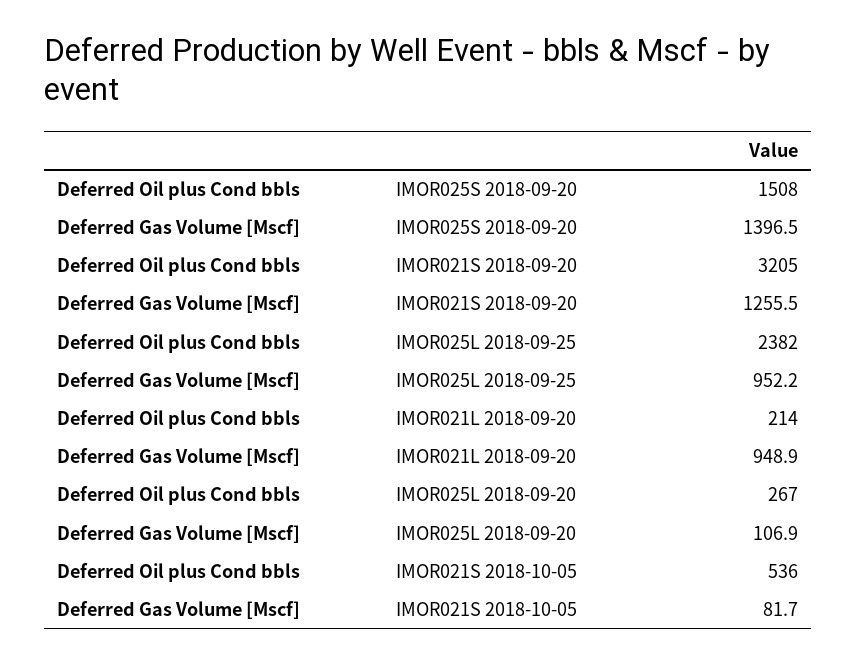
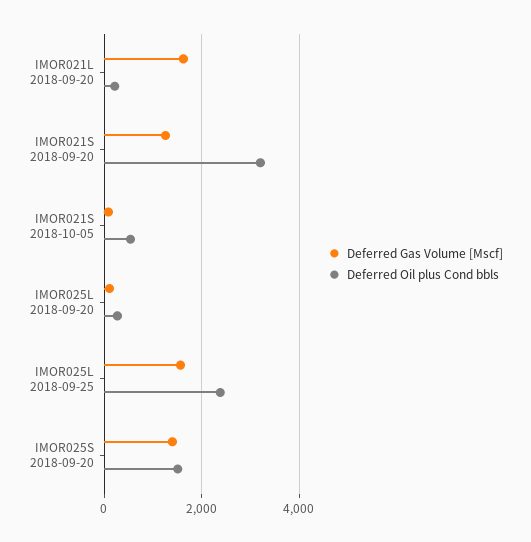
Deferred Gas Volume [Mscf], IMOR025L 2018-09-25: 952.2 -> 1600
Deferred Gas Volume [Mscf], IMOR021L 2018-09-20: 948.9 -> 1600

